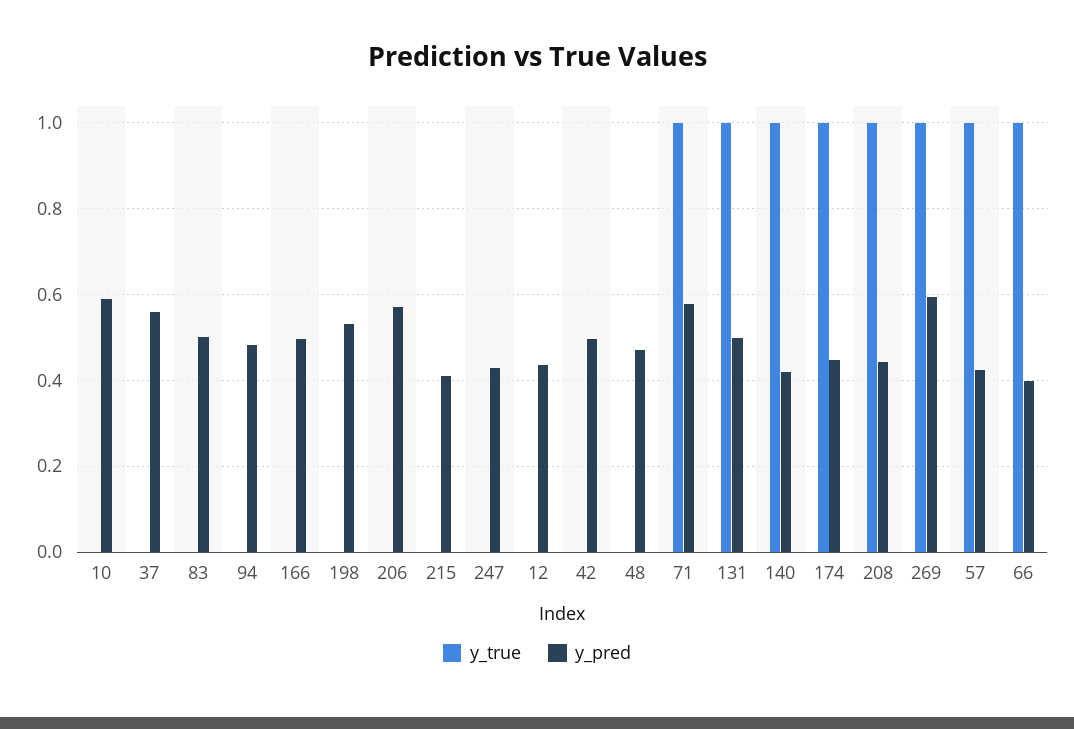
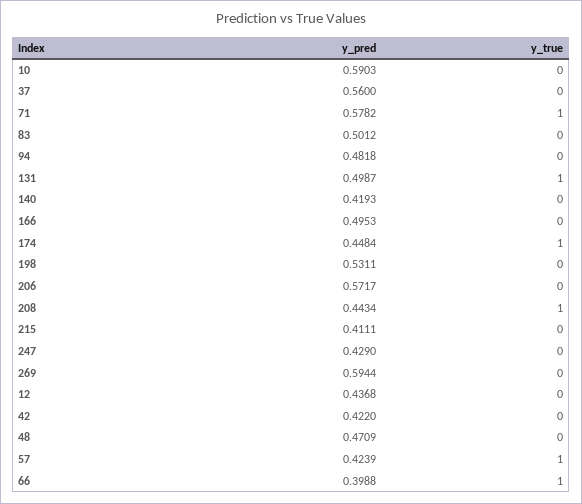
y_pred, 42: 0.5 -> 0.422
y_true, 140: 1 -> 0
y_true, 269: 1 -> 0

